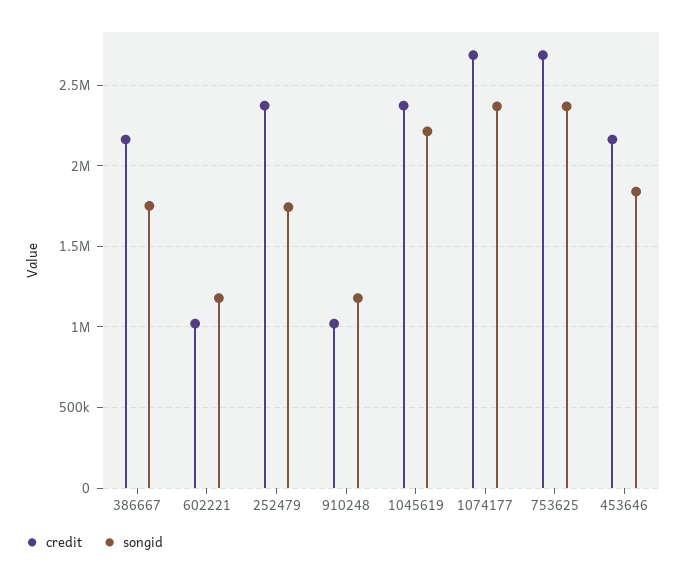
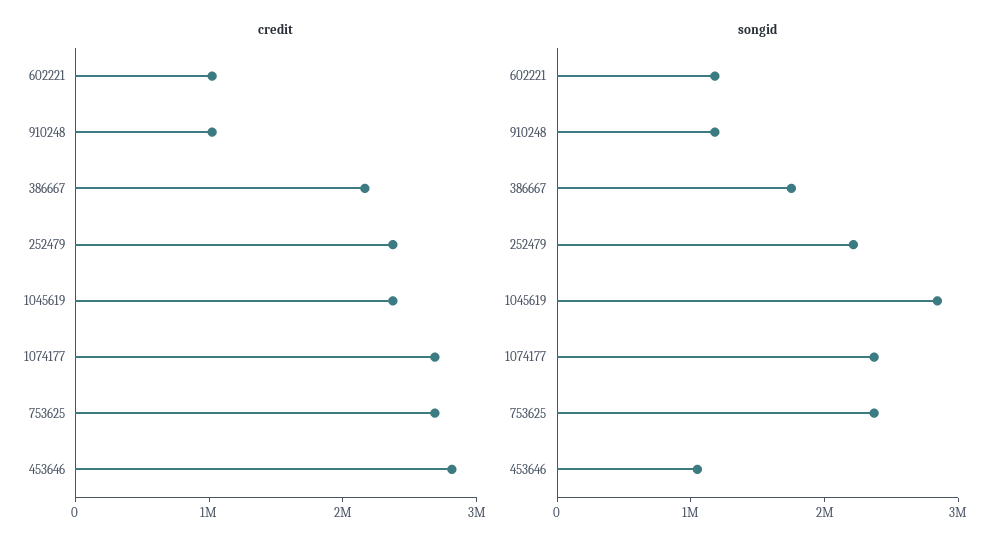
songid, 252479: 1750000 -> 2200000
songid, 1045619: 2200000 -> 2800000
credit, 453646: 2150000 -> 2800000
songid, 453646: 1850000 -> 1000000

